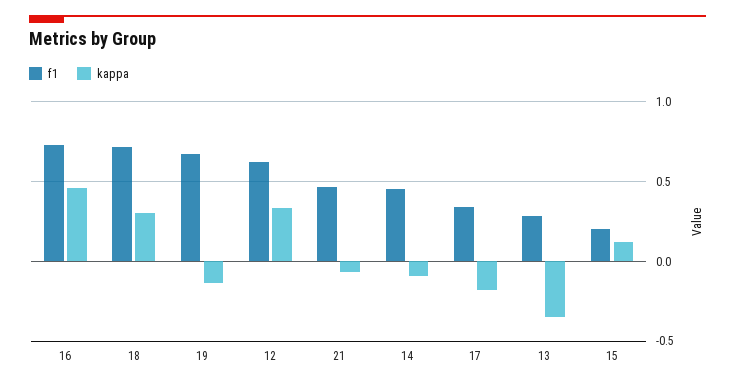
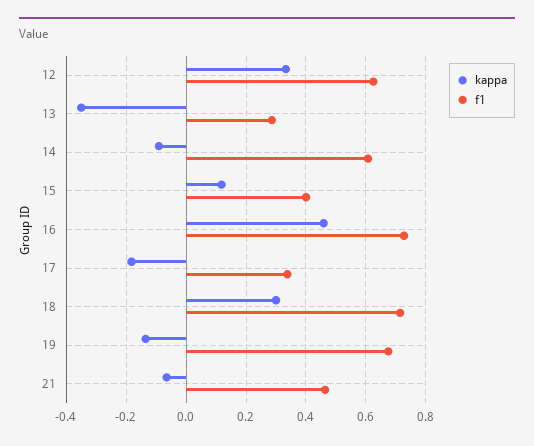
f1, 14: 0.45 -> 0.6
f1, 15: 0.2 -> 0.4

